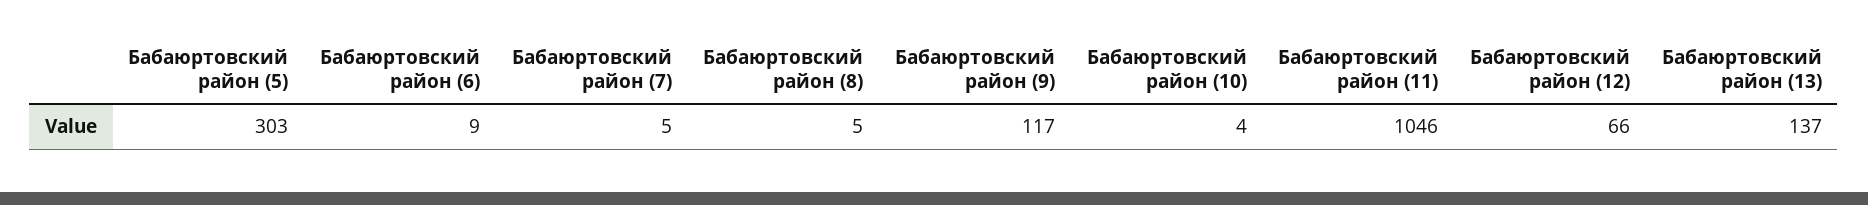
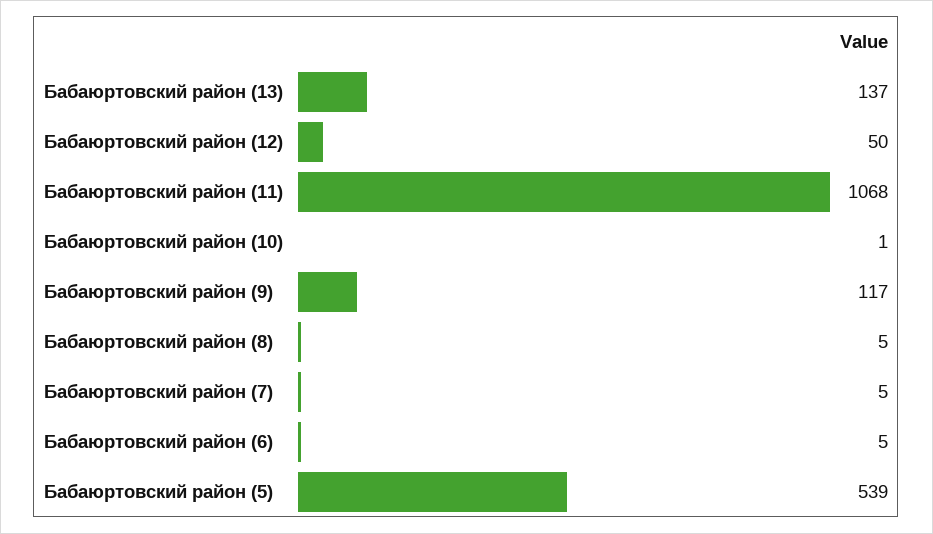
Бабаюртовский район (5): 303 -> 539
Бабаюртовский район (6): 9 -> 5
Бабаюртовский район (10): 4 -> 1
Бабаюртовский район (11): 1046 -> 1068
Бабаюртовский район (12): 66 -> 50

